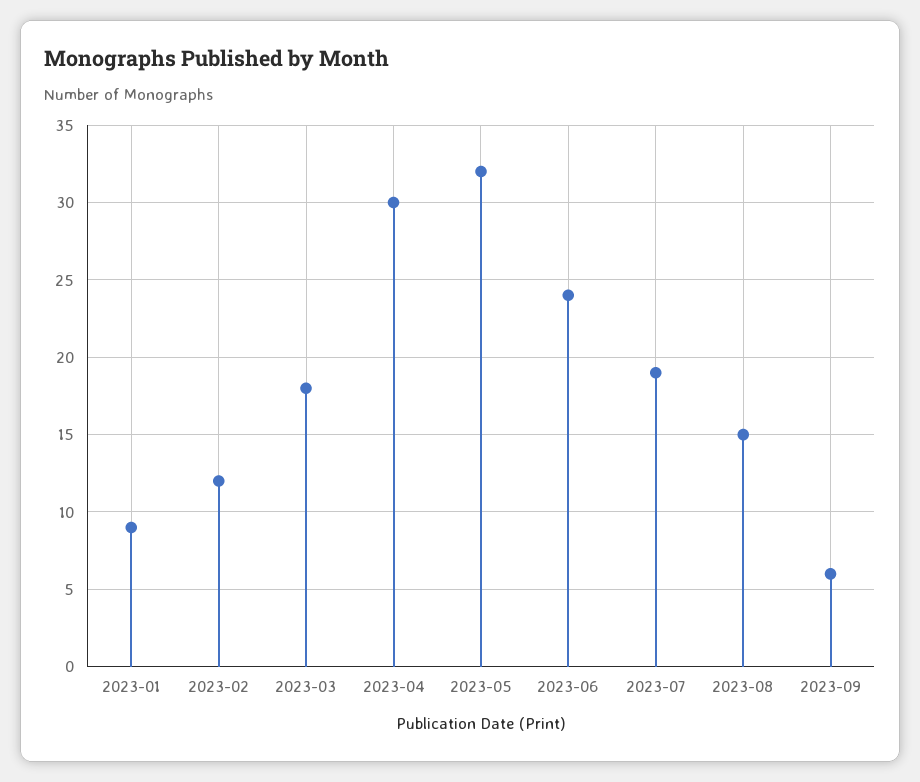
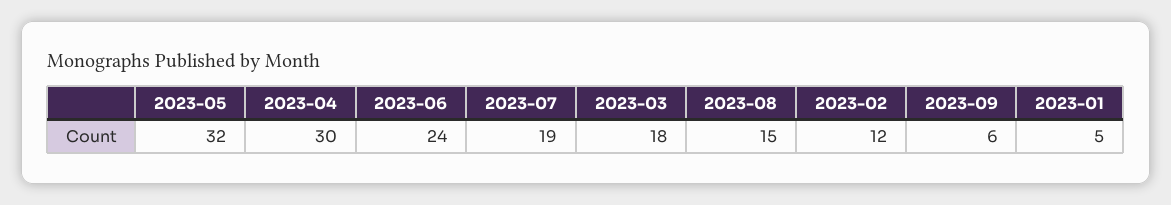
2023-01: 9 -> 5

